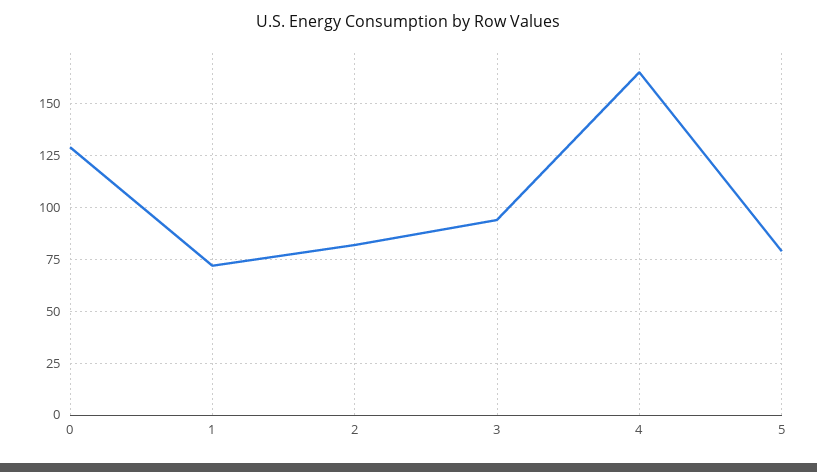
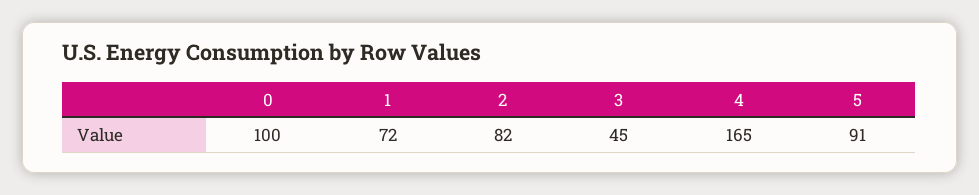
0: 130 -> 100
3: 95 -> 45
5: 80 -> 91

